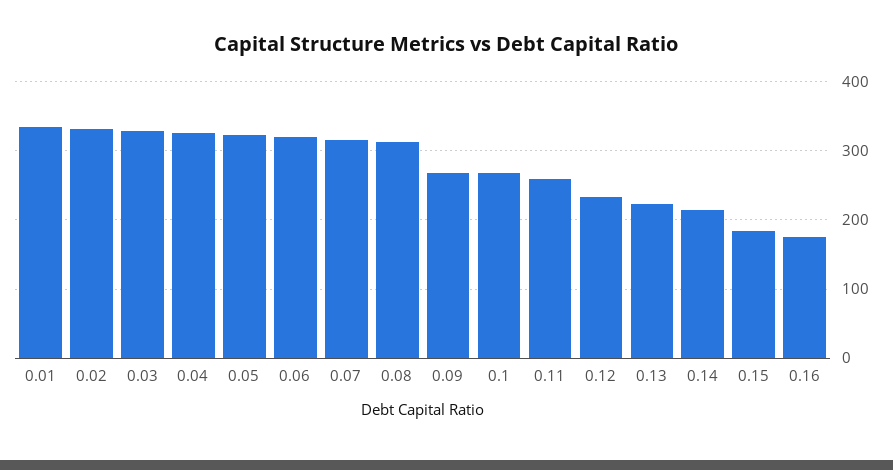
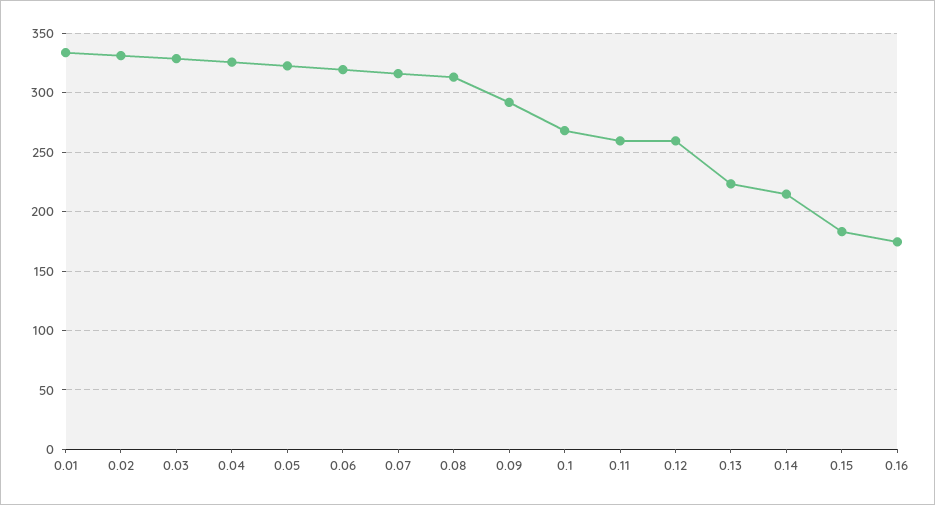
0.09: 270 -> 290
0.12: 230 -> 260

